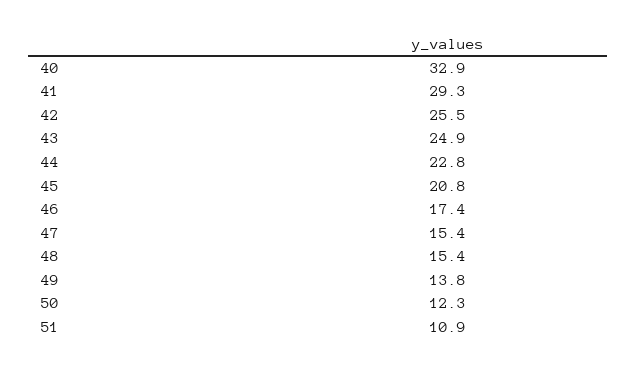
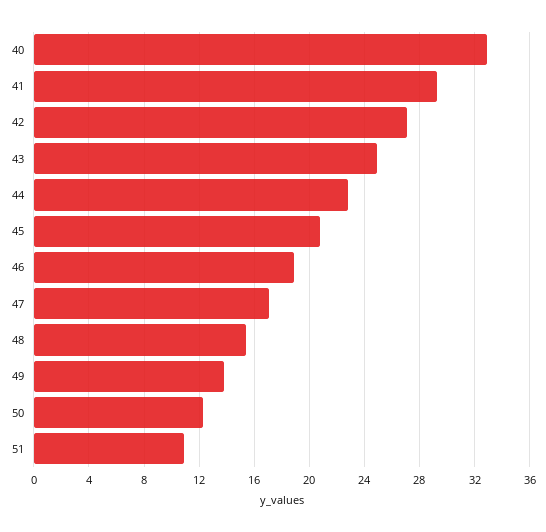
42: 25.5 -> 27
46: 17.4 -> 19
47: 15.4 -> 17

